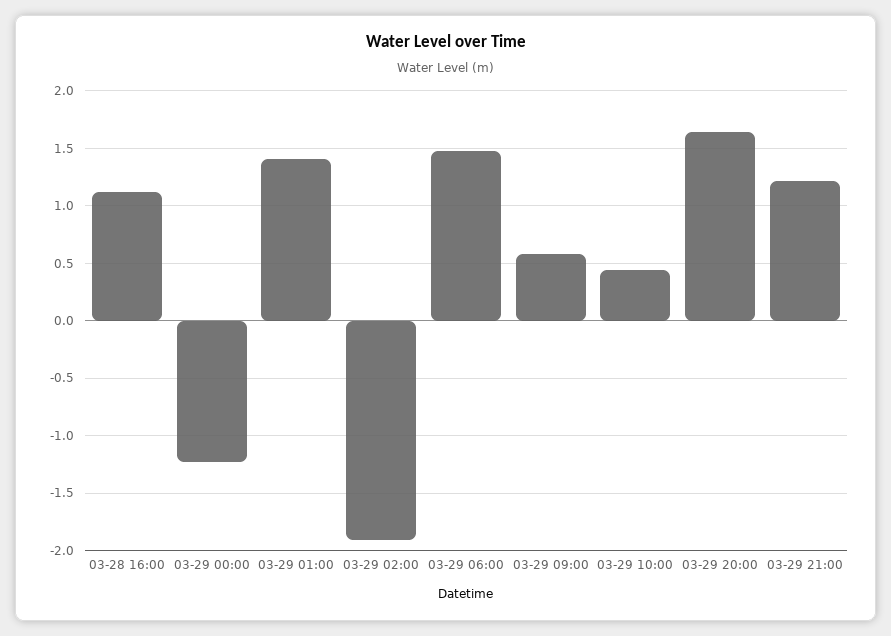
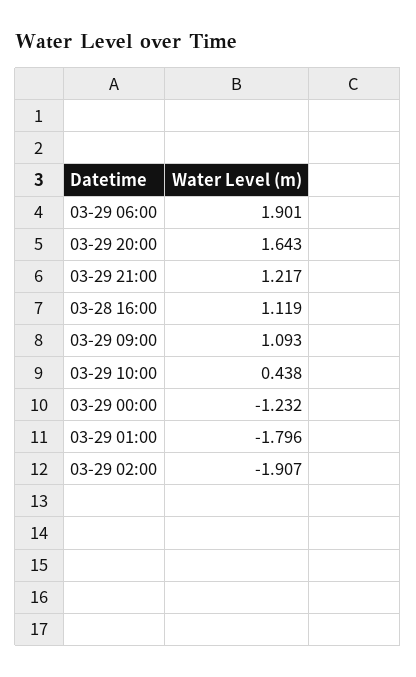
03-29 01:00: 1.4 -> -1.796
03-29 06:00: 1.5 -> 1.901
03-29 09:00: 0.6 -> 1.093

